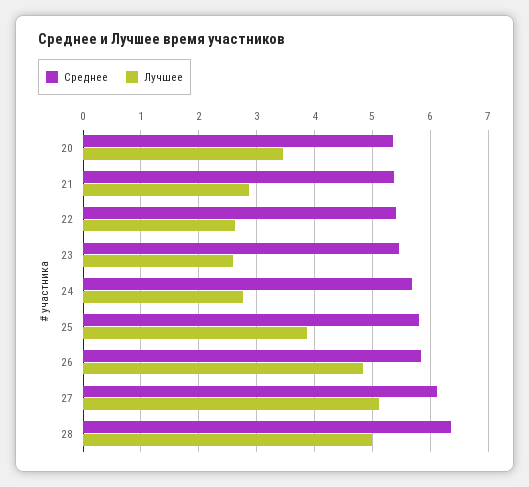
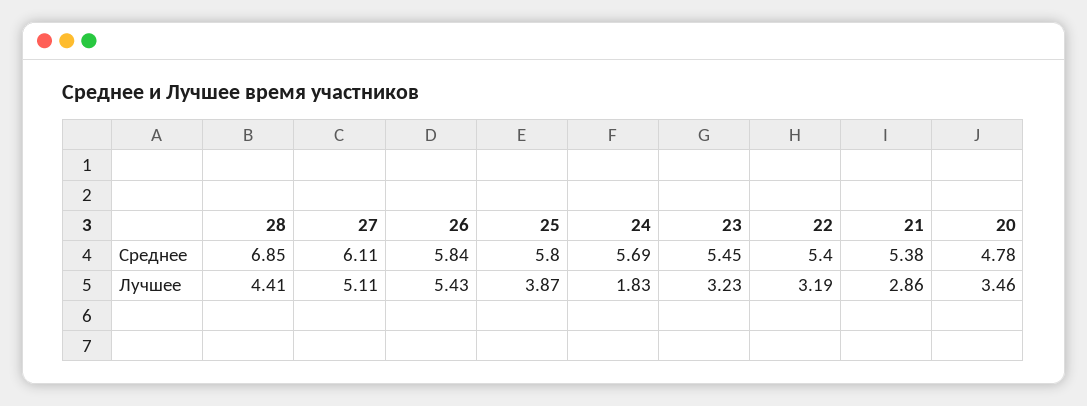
Среднее, 20: 5.4 -> 4.78
Лучшее, 22: 2.6 -> 3.19
Лучшее, 23: 2.6 -> 3.23
Лучшее, 24: 2.8 -> 1.83
Лучшее, 26: 4.8 -> 5.43
Среднее, 28: 6.4 -> 6.85
Лучшее, 28: 5 -> 4.41

